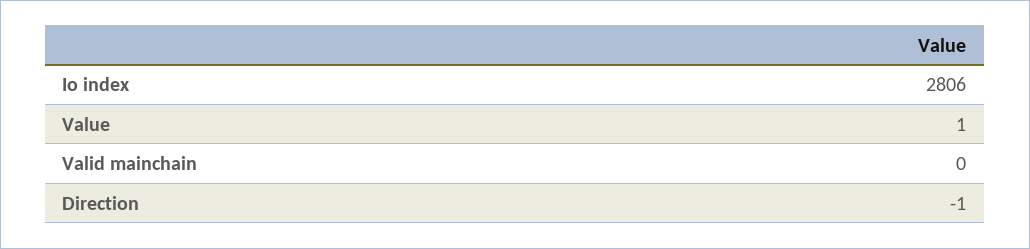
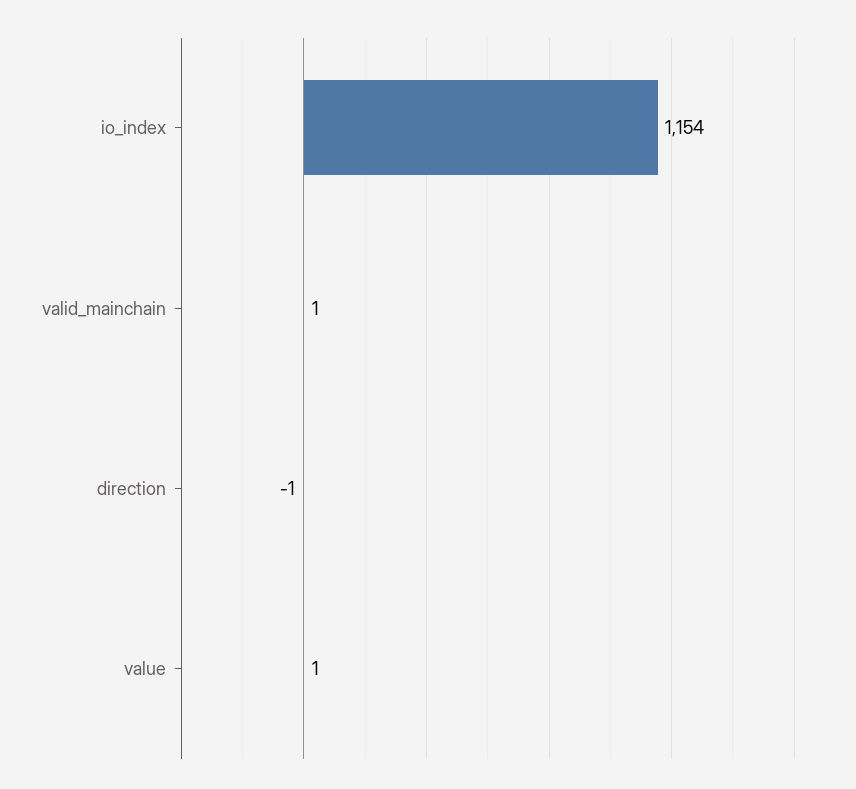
Io index: 2806 -> 1154
Valid mainchain: 0 -> 1

